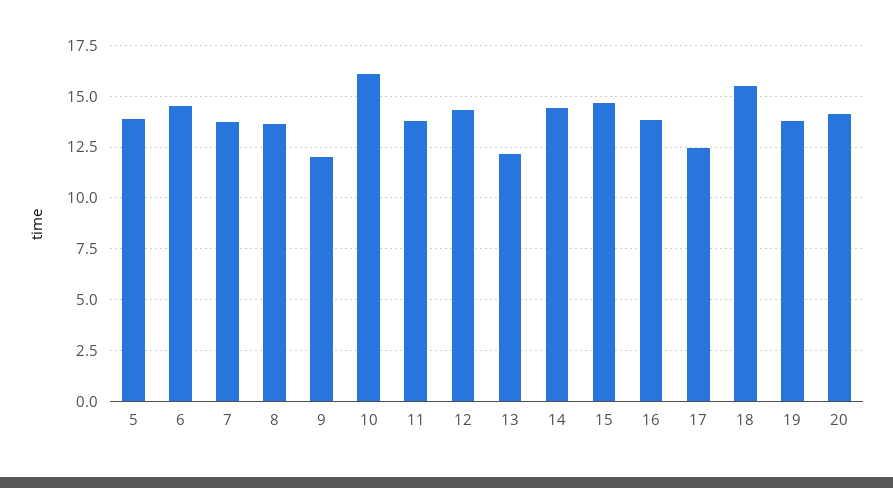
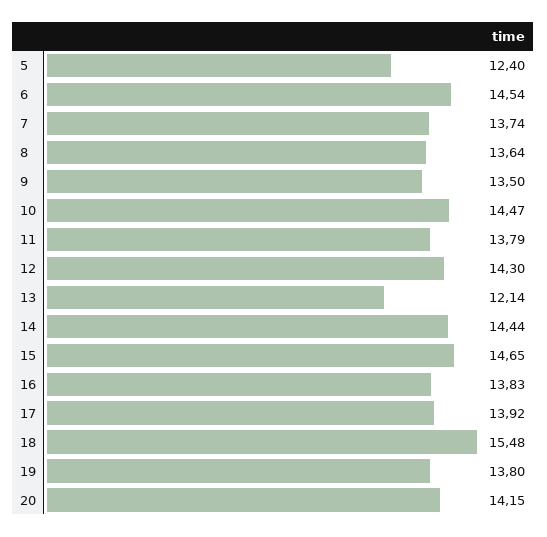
5: 14 -> 12.4
9: 12 -> 13.5
10: 16 -> 14.47
17: 12.5 -> 13.92

